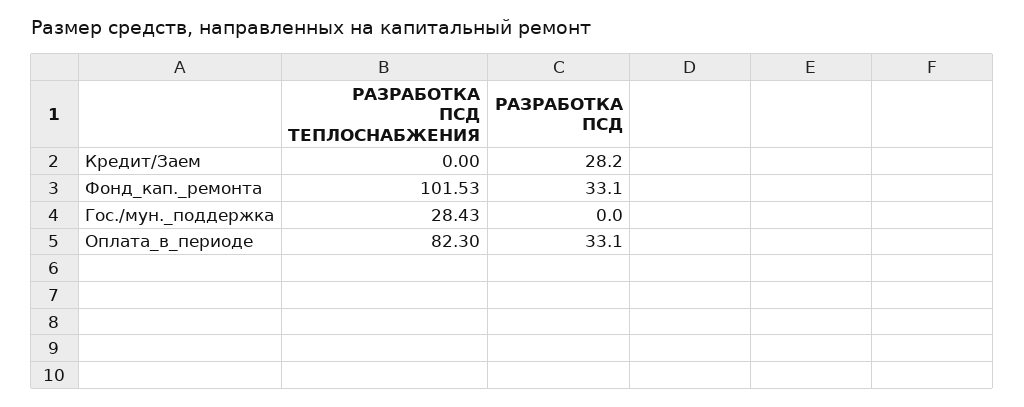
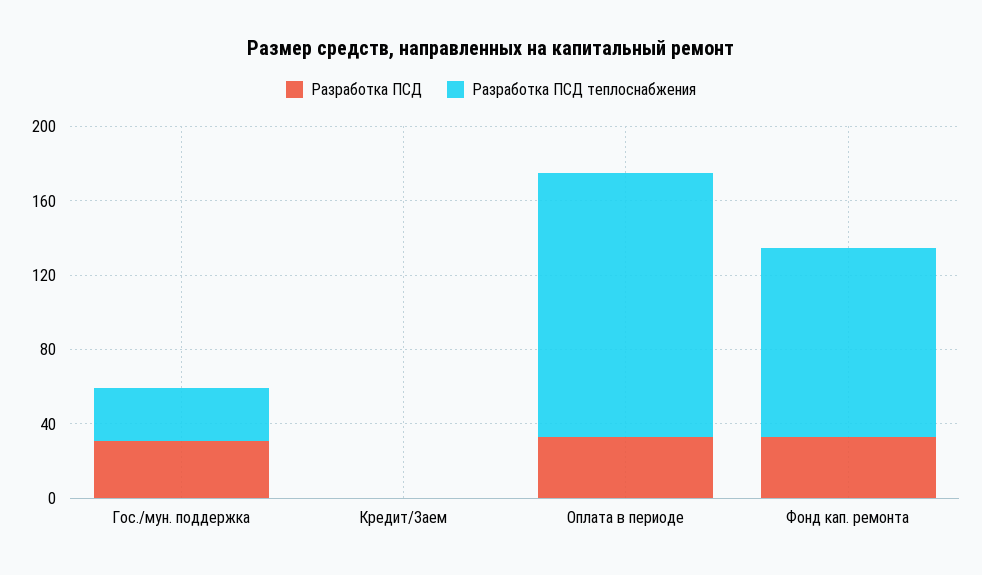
РАЗРАБОТКА ПСД, Кредит/Заем: 28.2 -> 0
РАЗРАБОТКА ПСД, Гос./мун._поддержка: 0 -> 30
РАЗРАБОТКА ПСД ТЕПЛОСНАБЖЕНИЯ, Оплата_в_периоде: 82.3 -> 140

